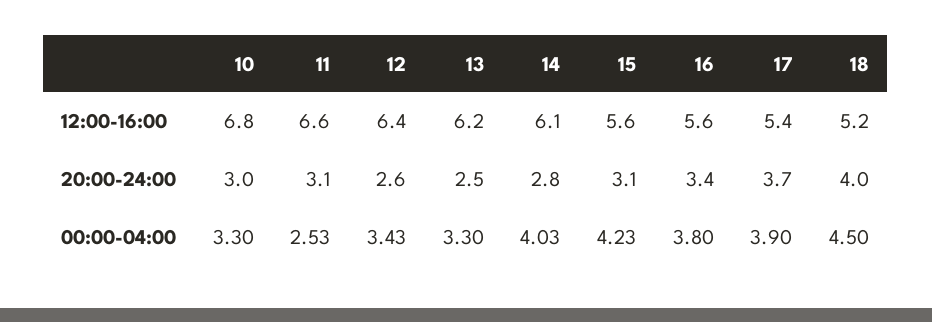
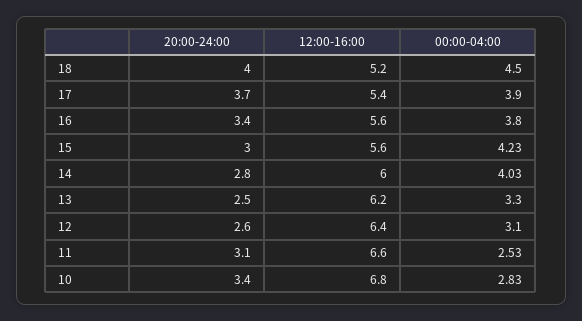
14, 12:00-16:00: 6.1 -> 6
10, 20:00-24:00: 3 -> 3.4
15, 20:00-24:00: 3.1 -> 3
10, 00:00-04:00: 3.3 -> 2.83
12, 00:00-04:00: 3.43 -> 3.1

